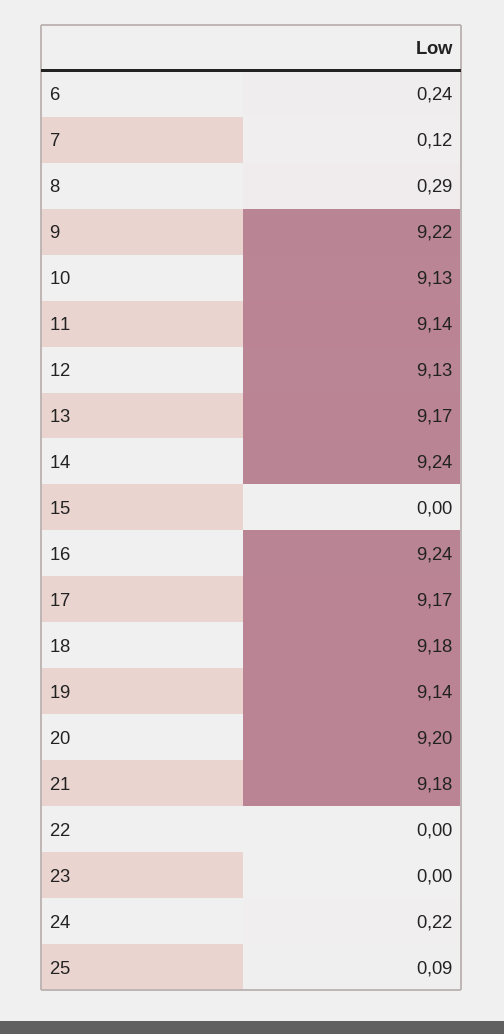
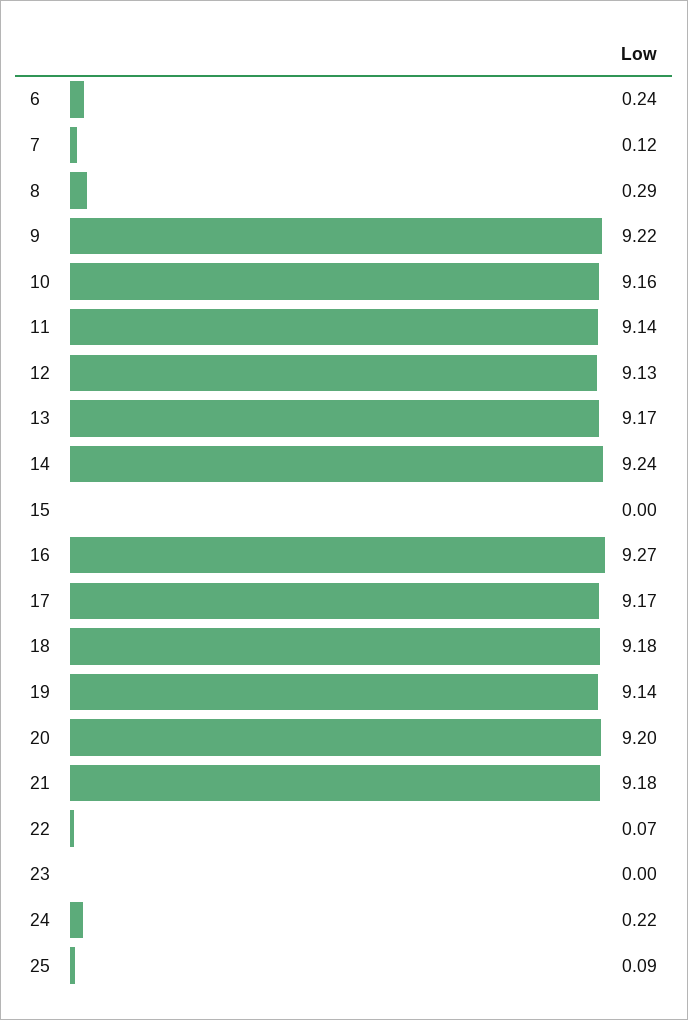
10: 9.13 -> 9.16
16: 9.24 -> 9.27
22: 0 -> 0.07

